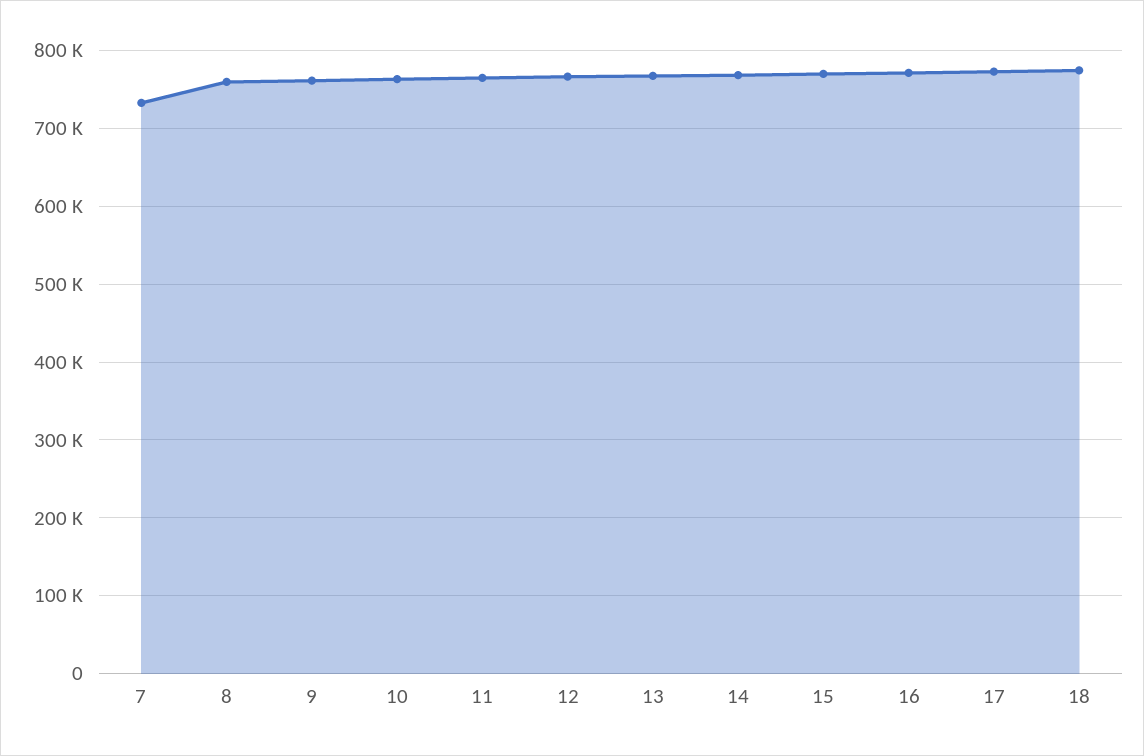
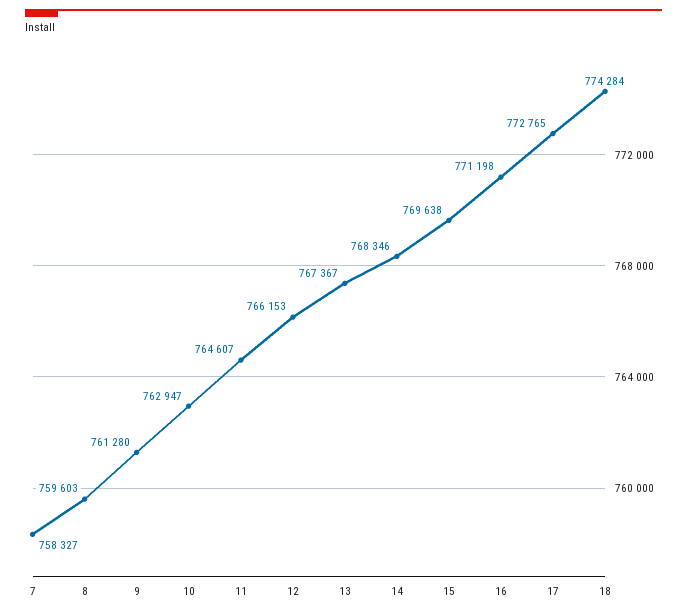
7: 730000 -> 758327

